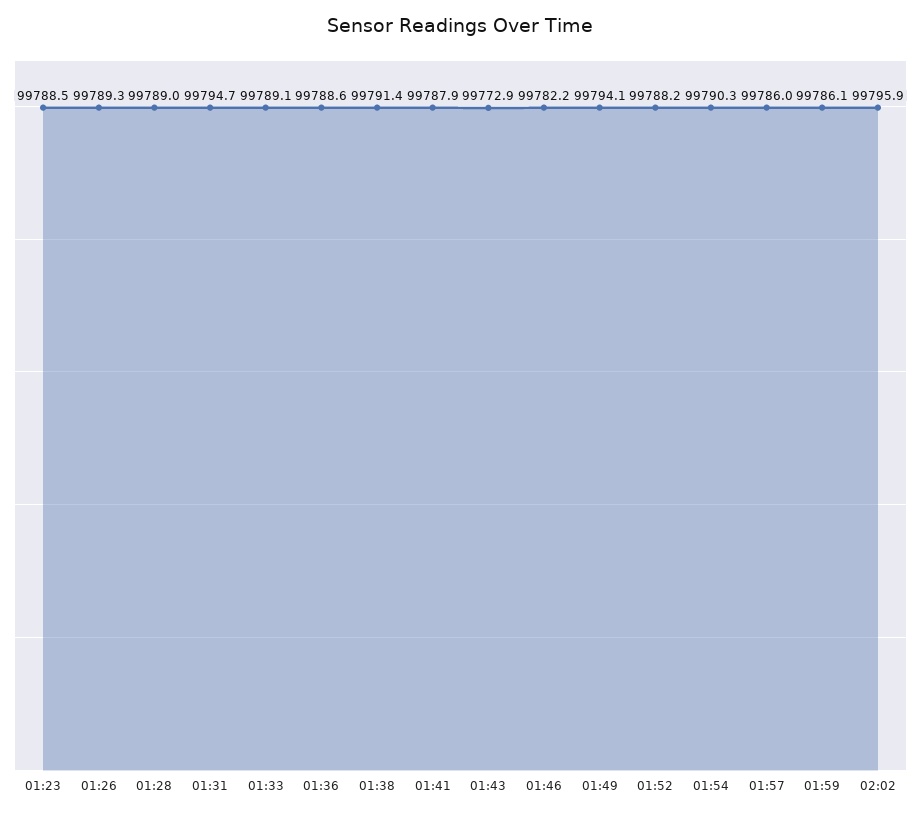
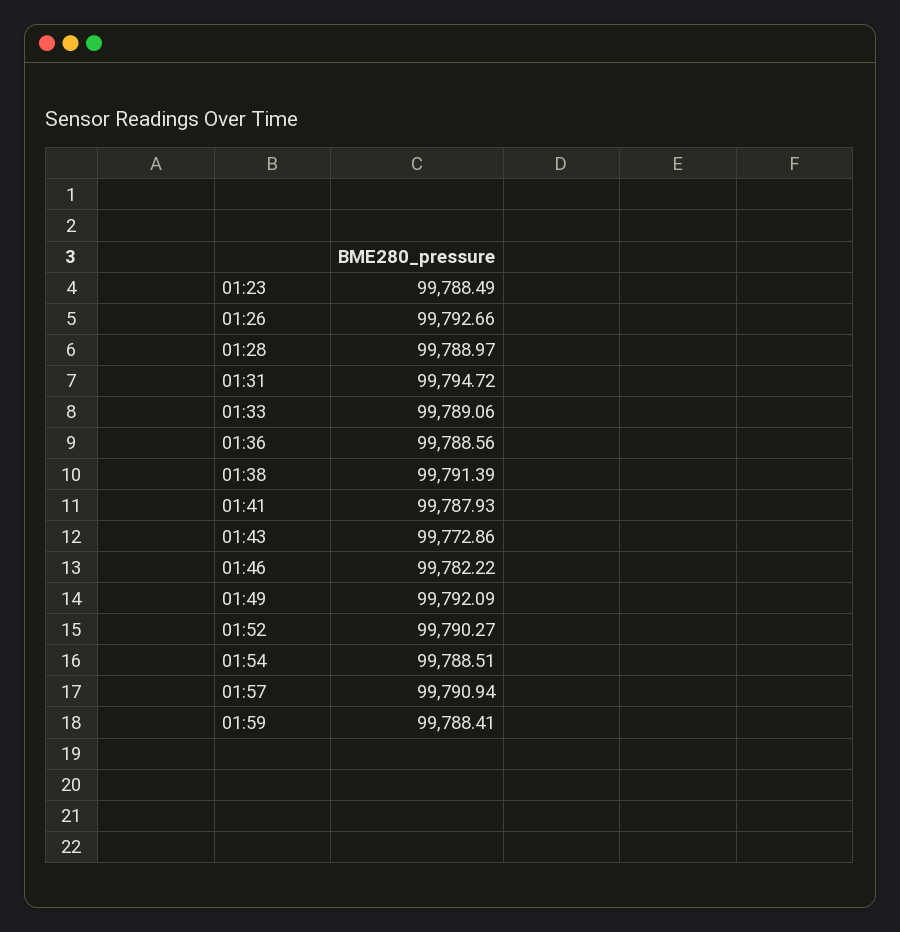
01:26: 99789.3 -> 99792.66
01:49: 99794.1 -> 99792.09
01:52: 99788.2 -> 99790.27
01:54: 99790.3 -> 99788.51
01:57: 99786 -> 99790.94
01:59: 99786.1 -> 99788.41
02:02: 99795.9 -> none

